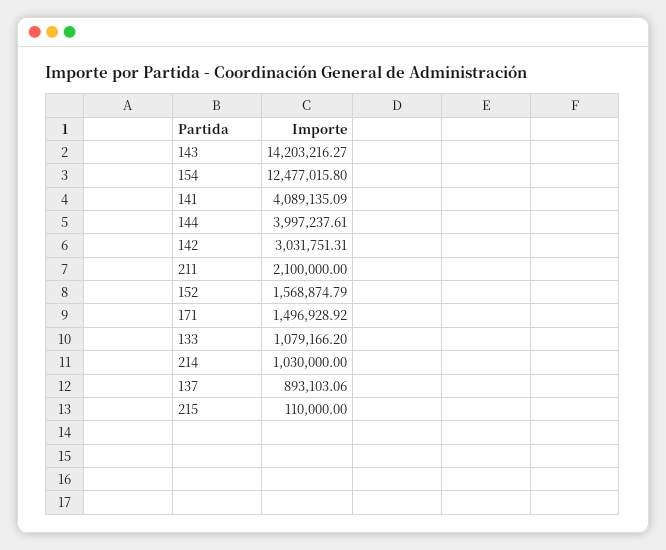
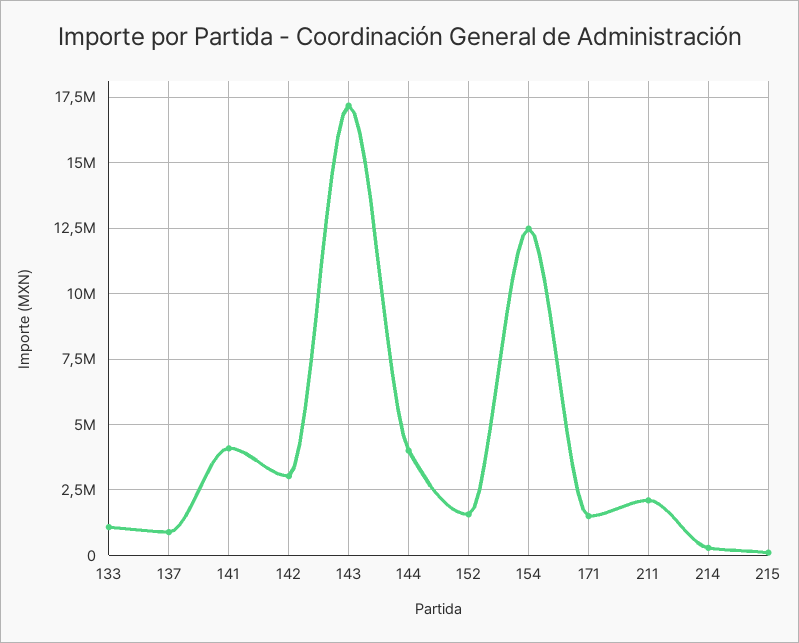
143: 14203216.27 -> 17250000
214: 1030000 -> 250000

